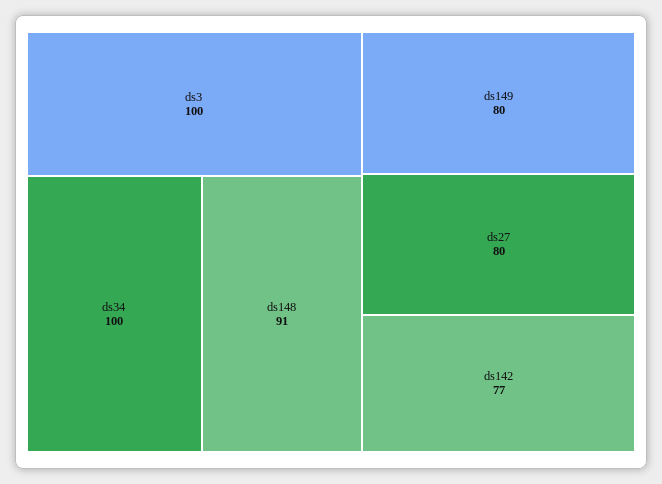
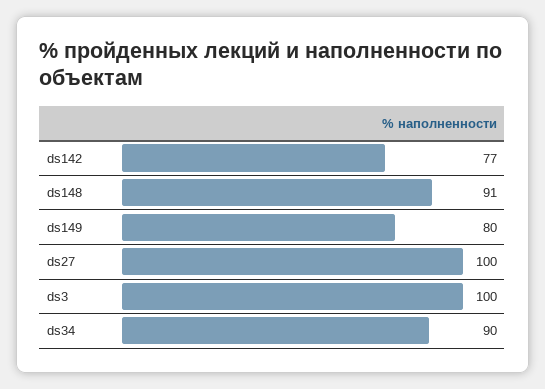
ds34: 100 -> 90
ds27: 80 -> 100

